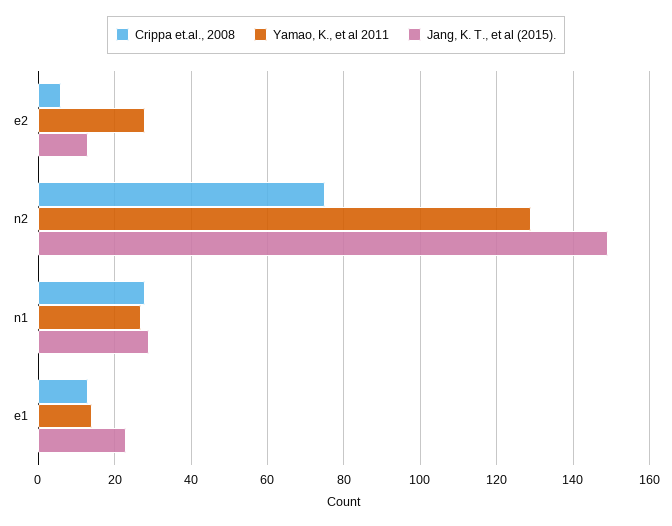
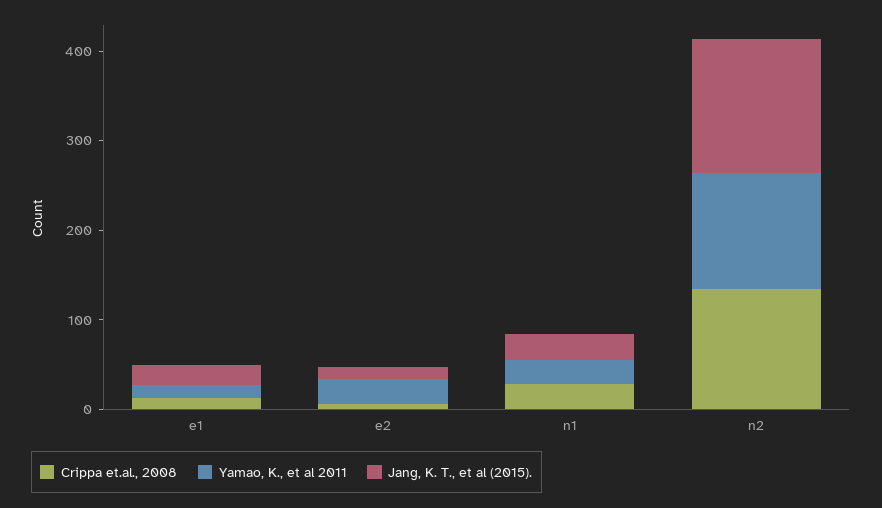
Crippa et.al., 2008, n2: 75 -> 140

